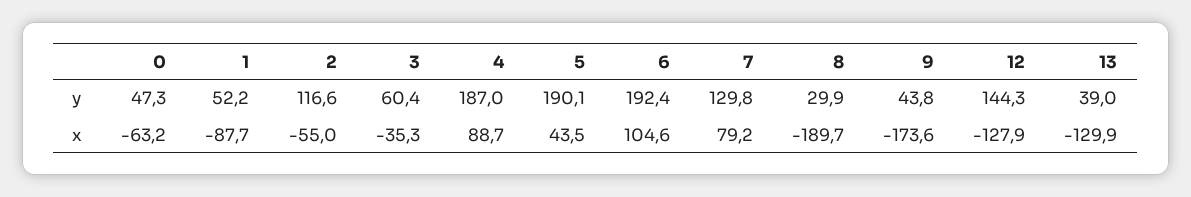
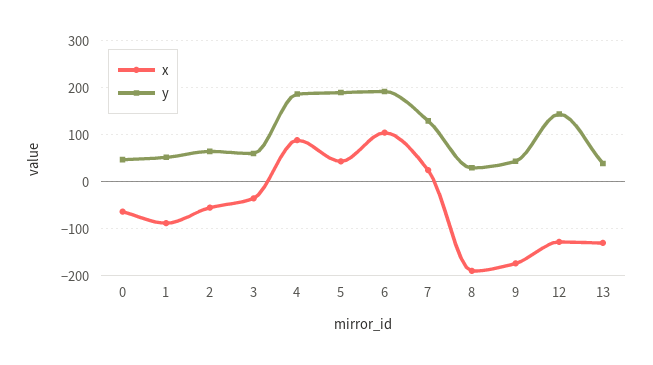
y, 2: 116.6 -> 60
x, 7: 79.2 -> 20

